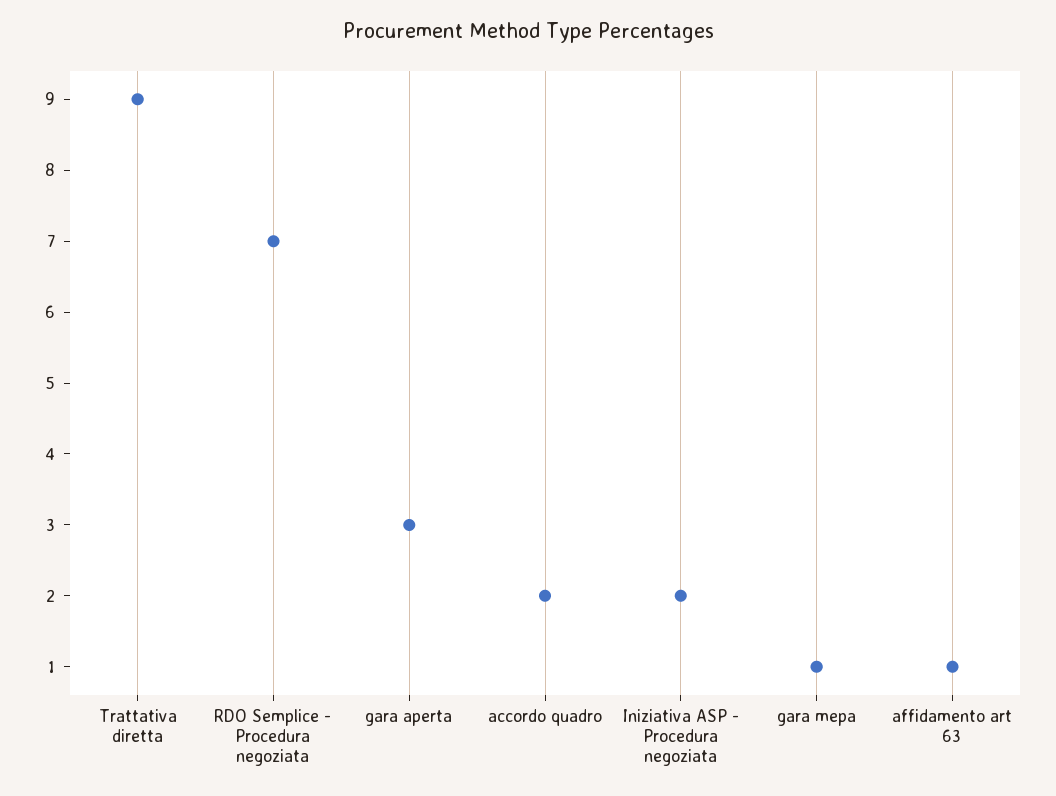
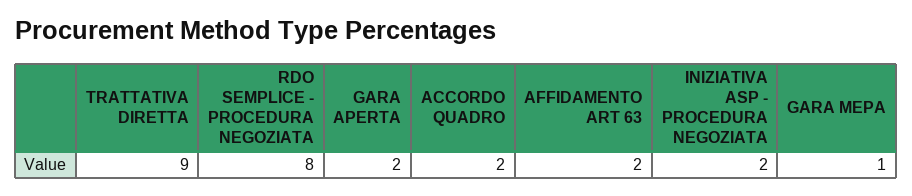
RDO Semplice - Procedura negoziata: 7 -> 8
gara aperta: 3 -> 2
affidamento art 63: 1 -> 2

